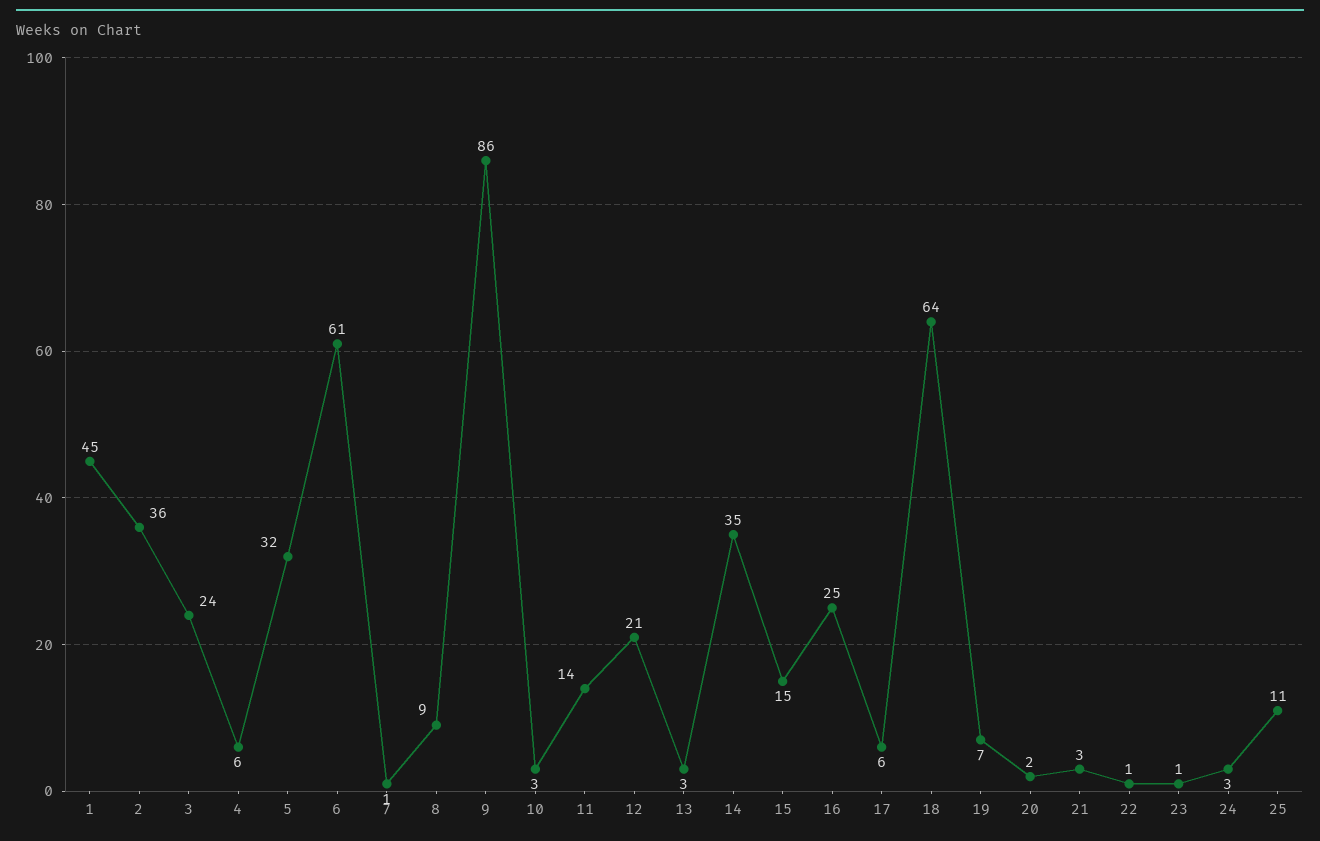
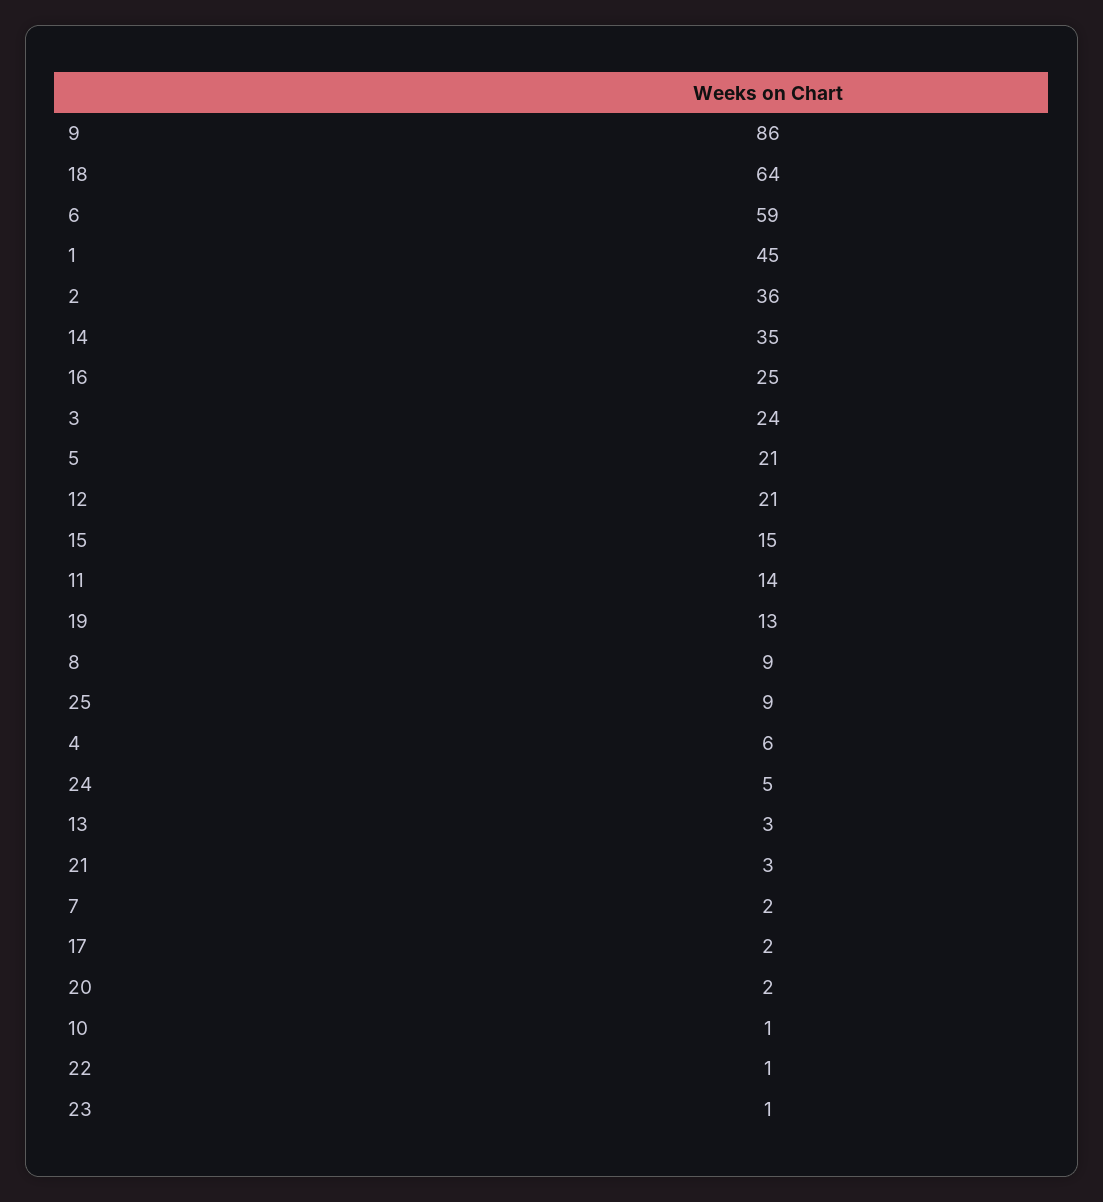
5: 32 -> 21
6: 61 -> 59
7: 1 -> 2
10: 3 -> 1
17: 6 -> 2
19: 7 -> 13
24: 3 -> 5
25: 11 -> 9

